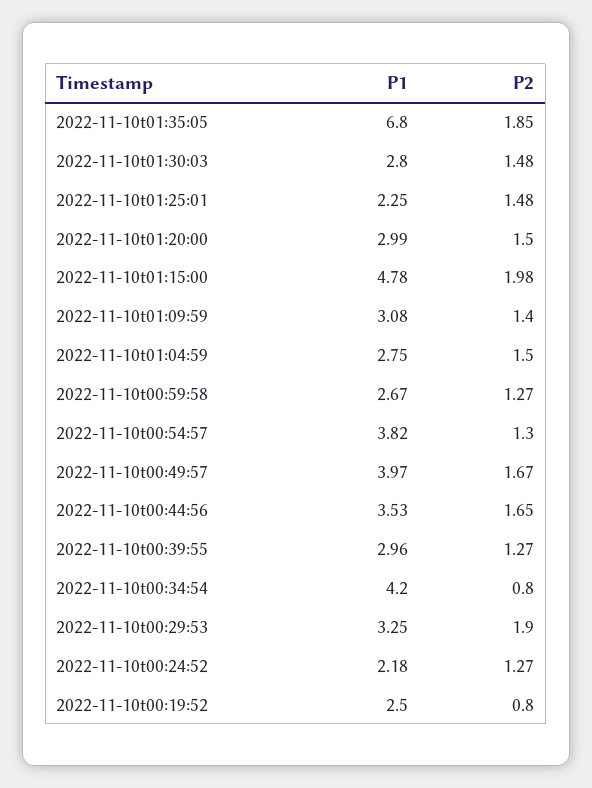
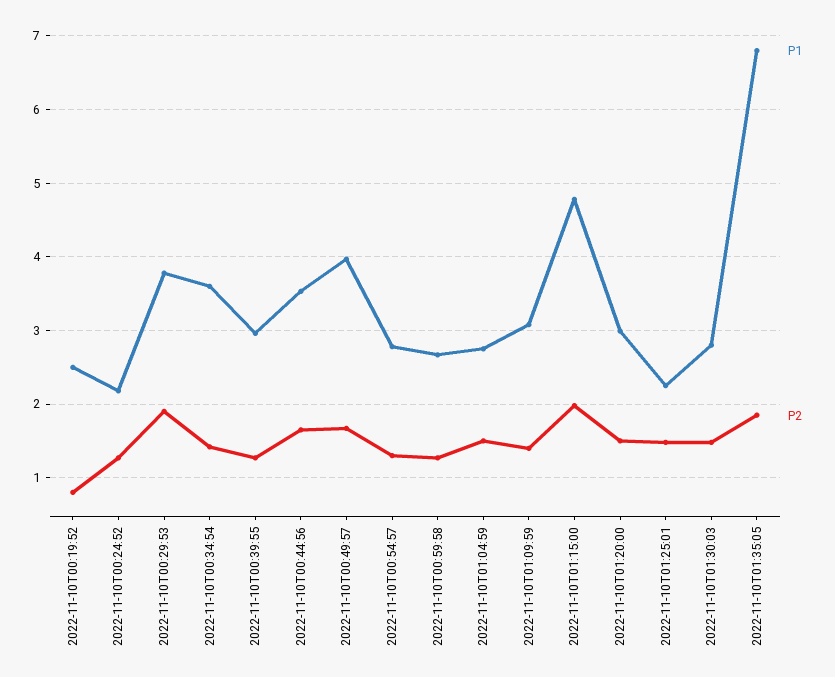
P1, 2022-11-10t00:54:57: 3.82 -> 2.8
P1, 2022-11-10t00:34:54: 4.2 -> 3.6
P2, 2022-11-10t00:34:54: 0.8 -> 1.4
P1, 2022-11-10t00:29:53: 3.25 -> 3.8

